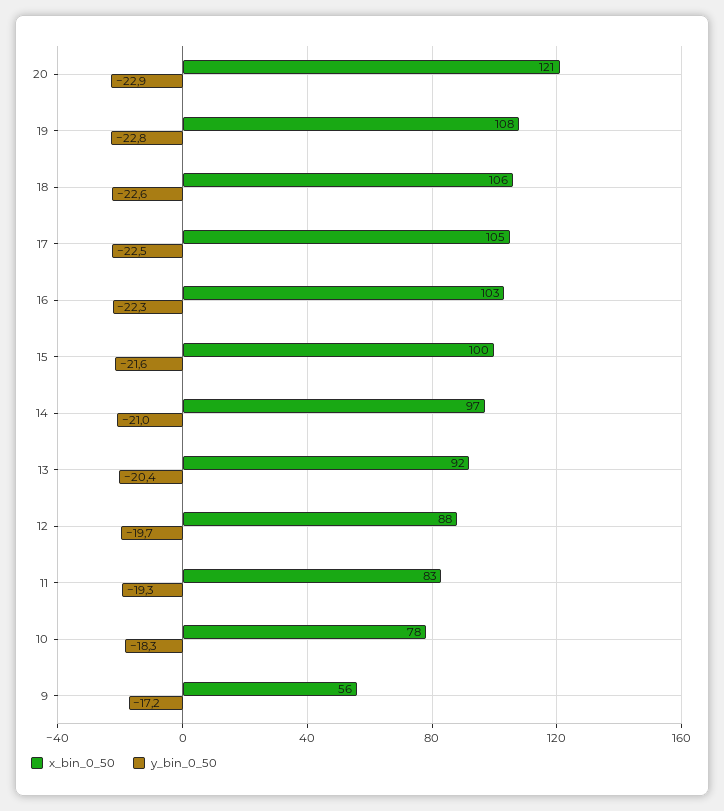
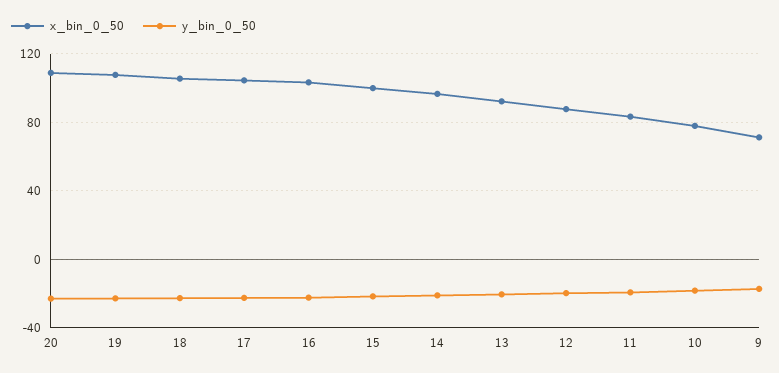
x_bin_0_50, 20: 121 -> 110
x_bin_0_50, 9: 56 -> 70

